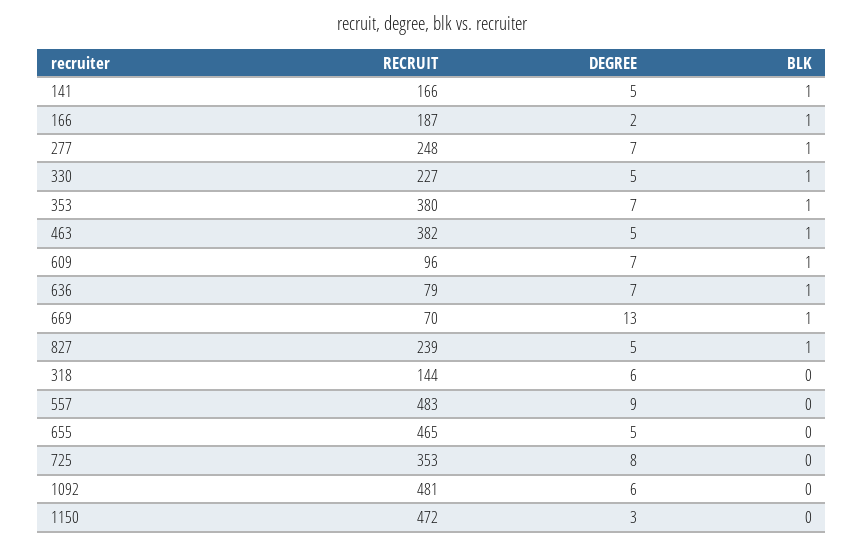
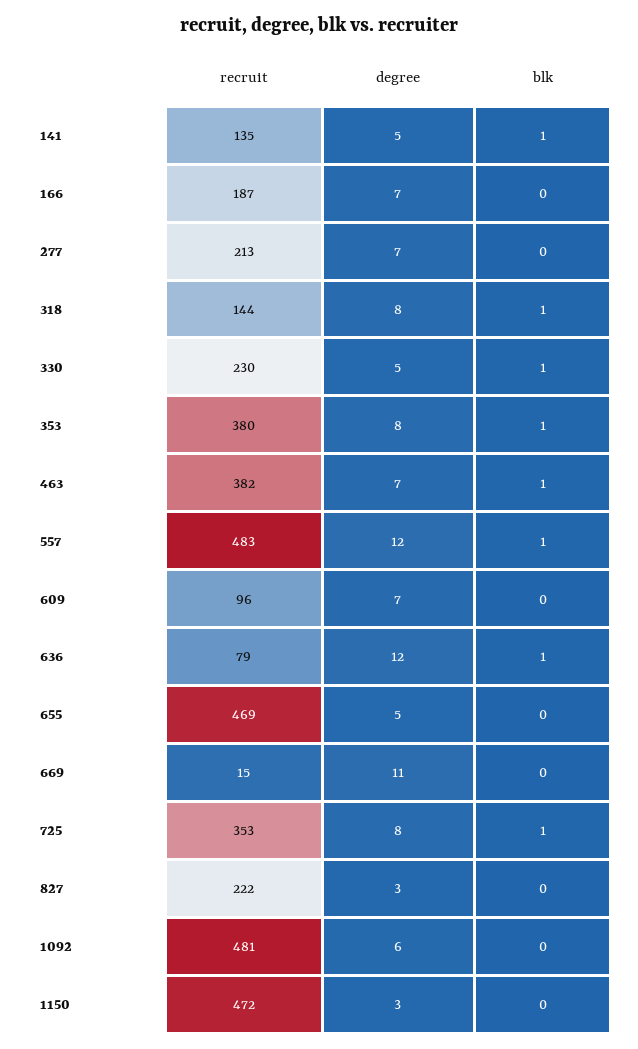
RECRUIT, 141: 166 -> 135
DEGREE, 166: 2 -> 7
BLK, 166: 1 -> 0
RECRUIT, 277: 248 -> 213
BLK, 277: 1 -> 0
RECRUIT, 330: 227 -> 230
DEGREE, 353: 7 -> 8
DEGREE, 463: 5 -> 7
BLK, 609: 1 -> 0
DEGREE, 636: 7 -> 12
RECRUIT, 669: 70 -> 15
DEGREE, 669: 13 -> 11
BLK, 669: 1 -> 0
RECRUIT, 827: 239 -> 222
DEGREE, 827: 5 -> 3
BLK, 827: 1 -> 0
DEGREE, 318: 6 -> 8
BLK, 318: 0 -> 1
DEGREE, 557: 9 -> 12
BLK, 557: 0 -> 1
RECRUIT, 655: 465 -> 469
BLK, 725: 0 -> 1

